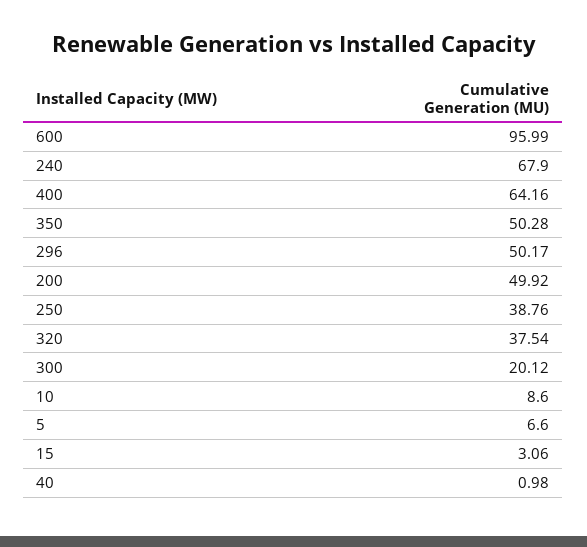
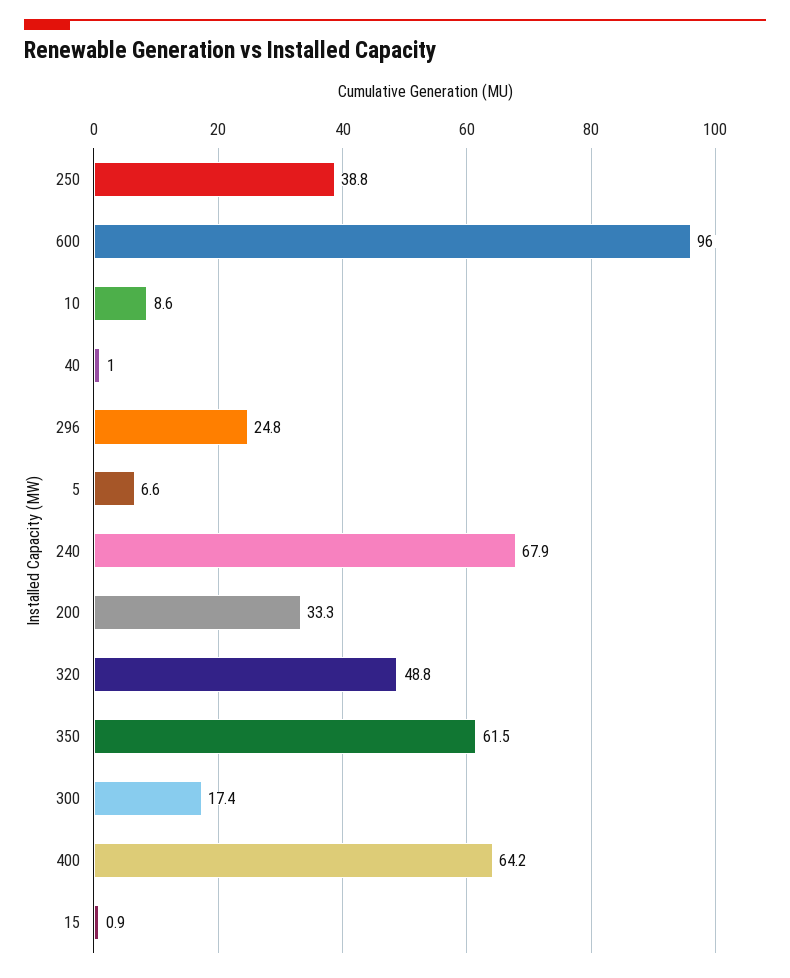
350: 50.28 -> 61.5
296: 50.17 -> 24.8
200: 49.92 -> 33.3
320: 37.54 -> 48.8
300: 20.12 -> 17.4
15: 3.06 -> 0.9

